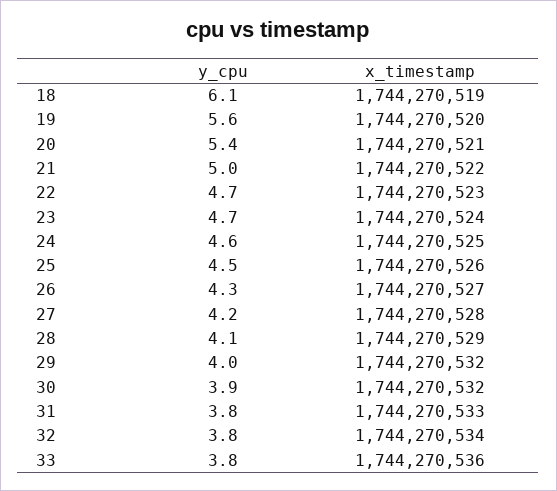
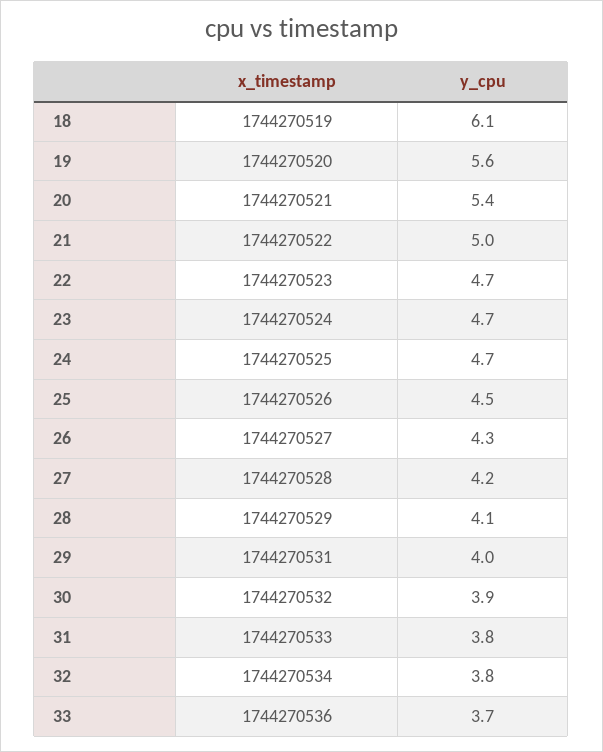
y_cpu, 24: 4.6 -> 4.7
x_timestamp, 29: 1744270532 -> 1744270531
y_cpu, 33: 3.8 -> 3.7

